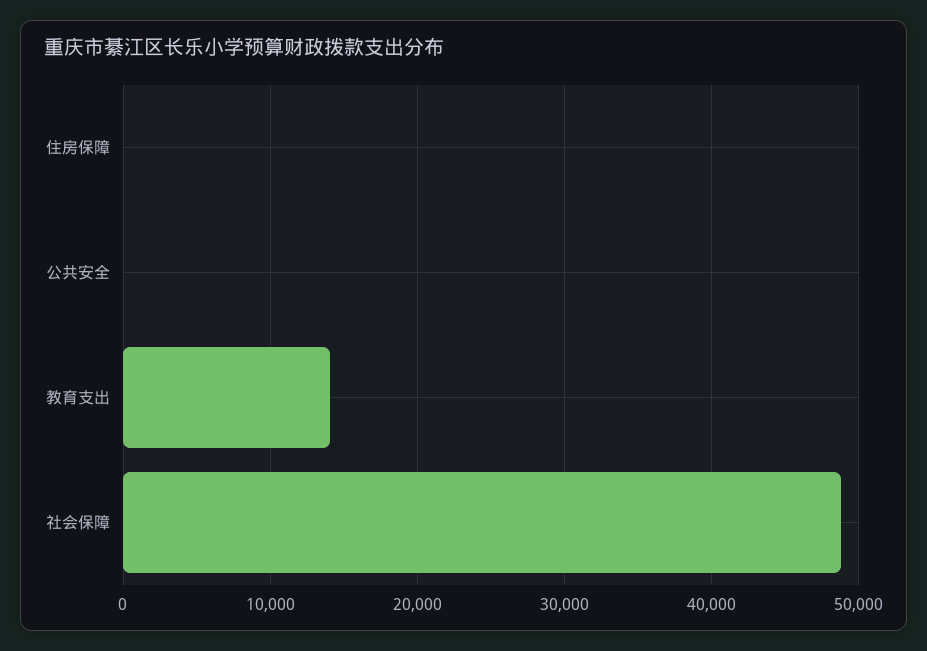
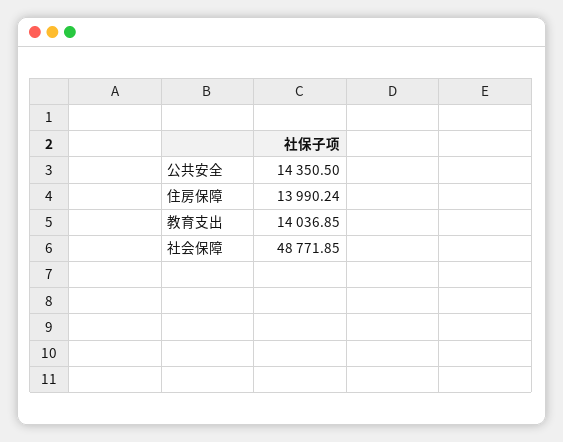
住房保障: 0 -> 13990.24
公共安全: 0 -> 14350.5

